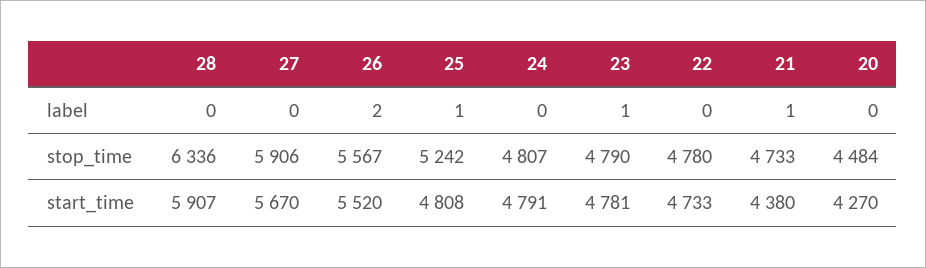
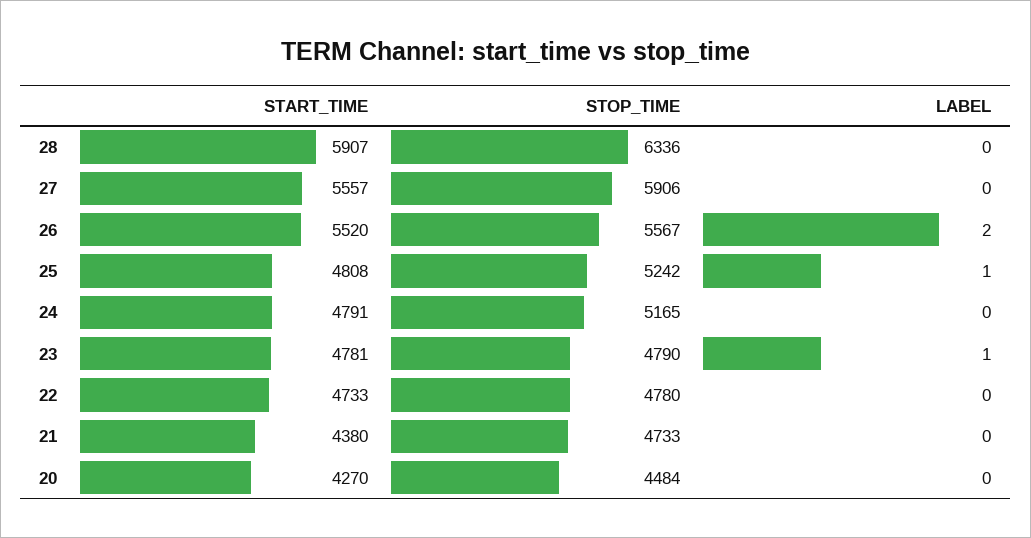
21, label: 1 -> 0
24, stop_time: 4807 -> 5165
27, start_time: 5670 -> 5557

